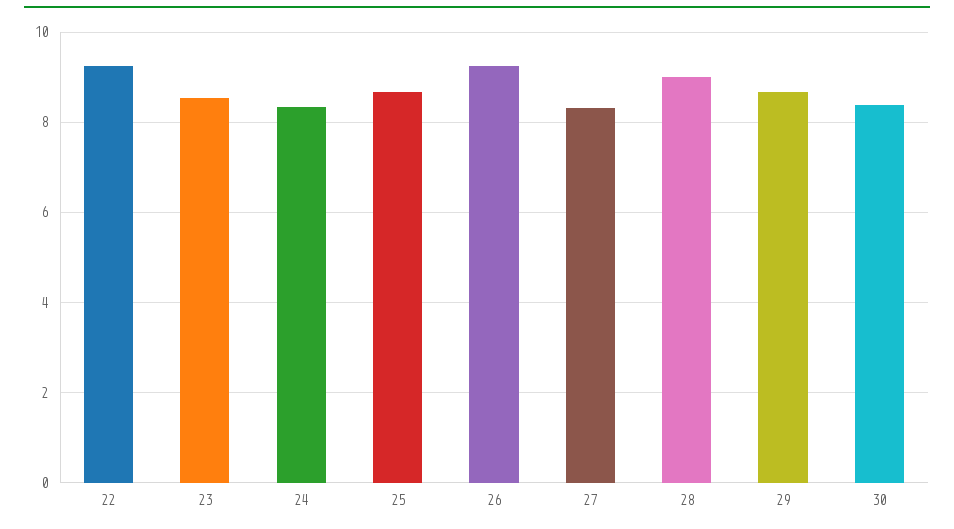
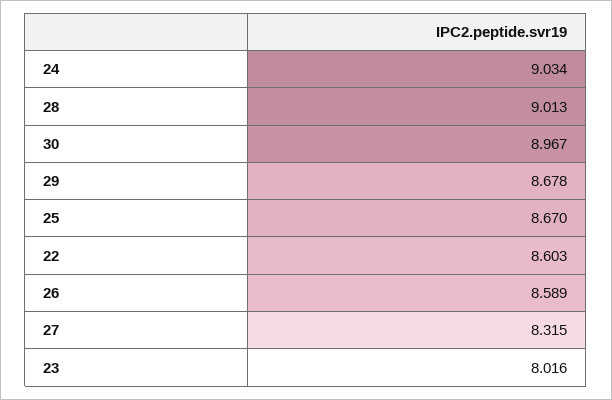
22: 9.2 -> 8.603
23: 8.6 -> 8.016
24: 8.4 -> 9.034
26: 9.2 -> 8.589
30: 8.4 -> 8.967

